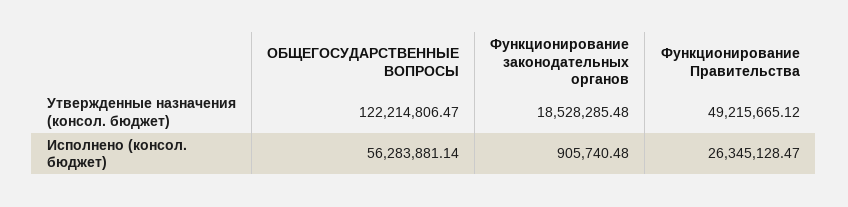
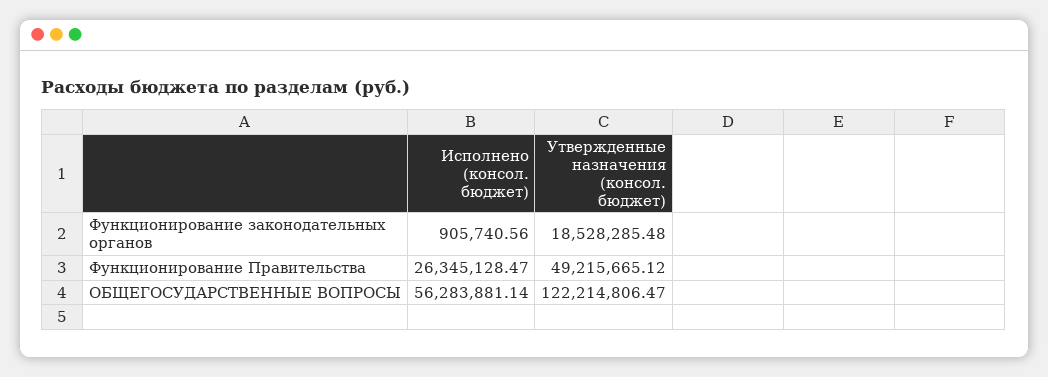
Функционирование законодательных органов, Исполнено (консол. бюджет): 905740.48 -> 905740.56

